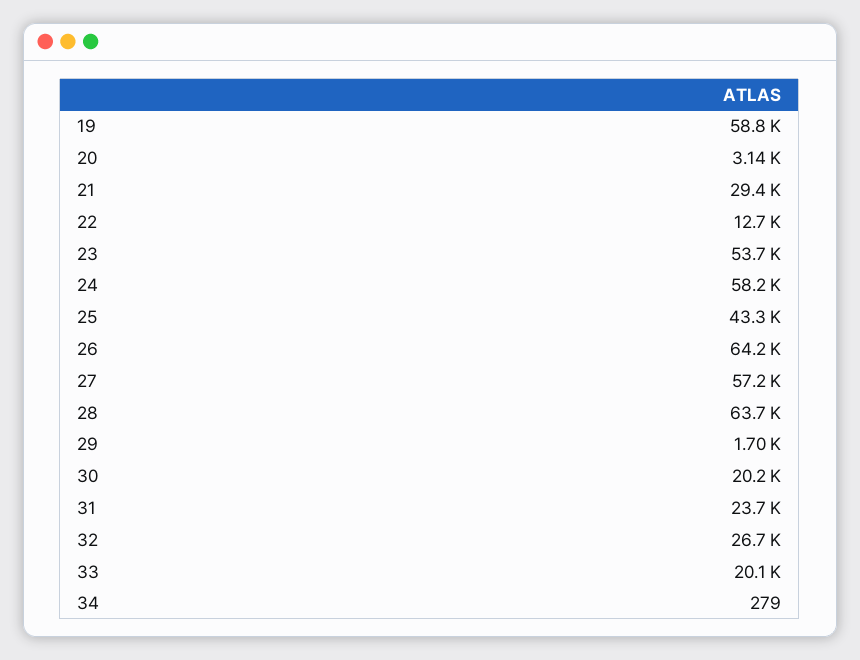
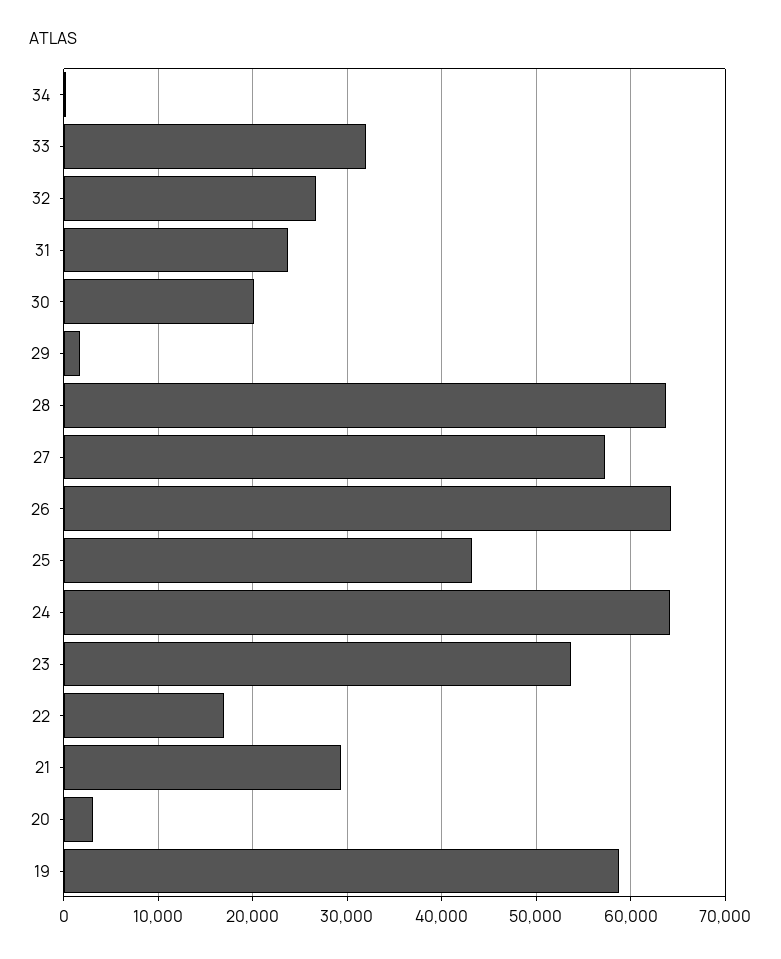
22: 12700 -> 17000
24: 58200 -> 64000
33: 20100 -> 32000

